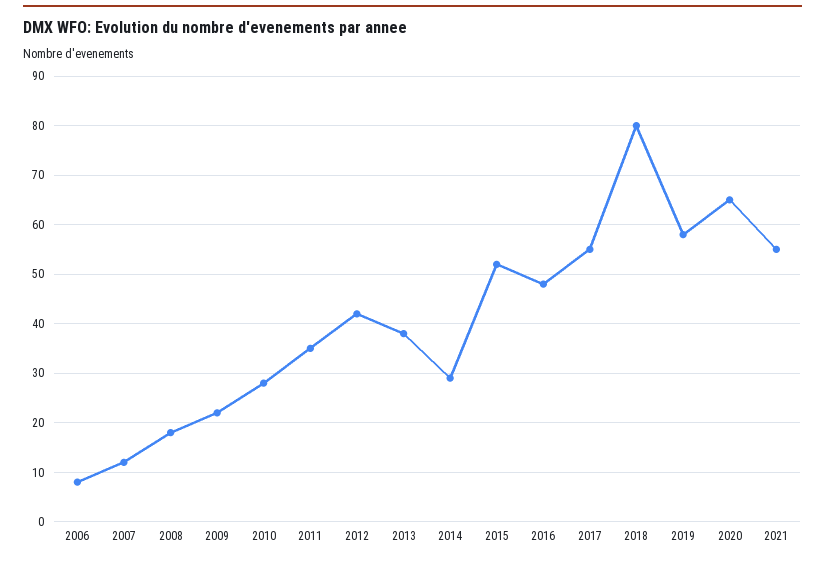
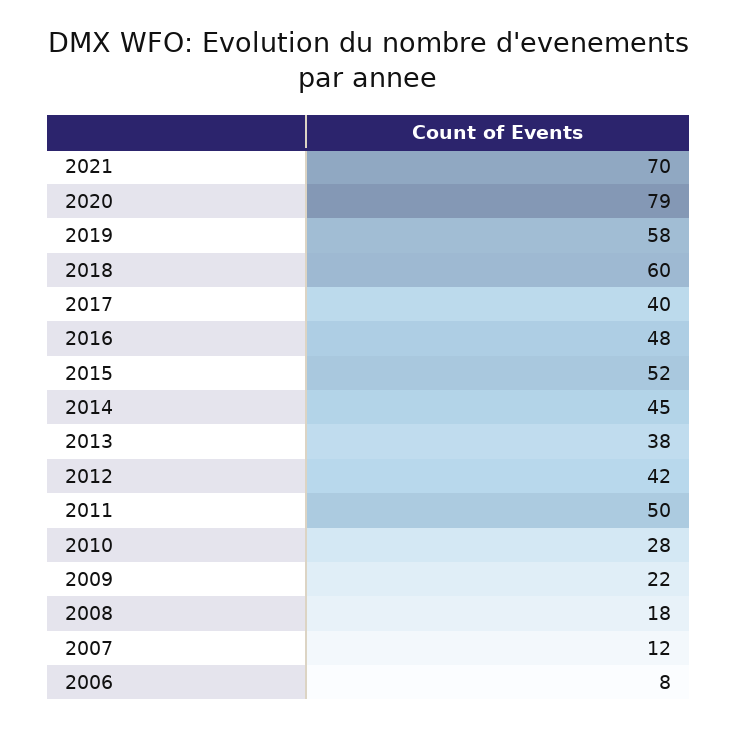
2011: 35 -> 50
2014: 30 -> 45
2017: 55 -> 40
2018: 80 -> 60
2020: 65 -> 79
2021: 55 -> 70

